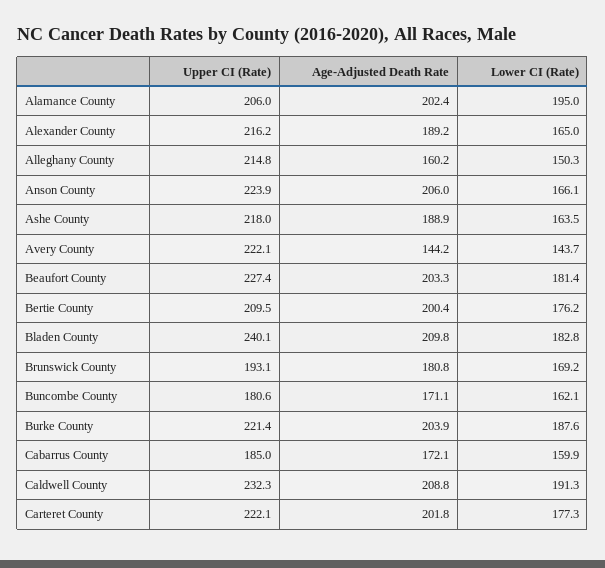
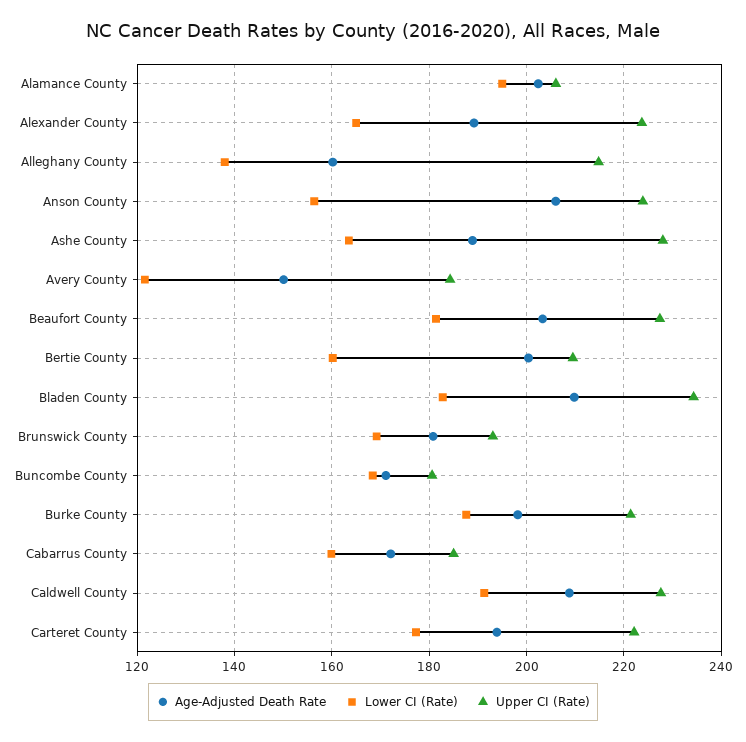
Upper CI (Rate), Alexander County: 216.2 -> 224
Lower CI (Rate), Alleghany County: 150.3 -> 138
Lower CI (Rate), Anson County: 166.1 -> 156
Upper CI (Rate), Ashe County: 218 -> 228
Upper CI (Rate), Avery County: 222.1 -> 184
Age-Adjusted Death Rate, Avery County: 144.2 -> 150
Lower CI (Rate), Avery County: 143.7 -> 122
Lower CI (Rate), Bertie County: 176.2 -> 160
Upper CI (Rate), Bladen County: 240.1 -> 234
Lower CI (Rate), Buncombe County: 162.1 -> 168
Age-Adjusted Death Rate, Burke County: 203.9 -> 198
Upper CI (Rate), Caldwell County: 232.3 -> 228
Age-Adjusted Death Rate, Carteret County: 201.8 -> 194

